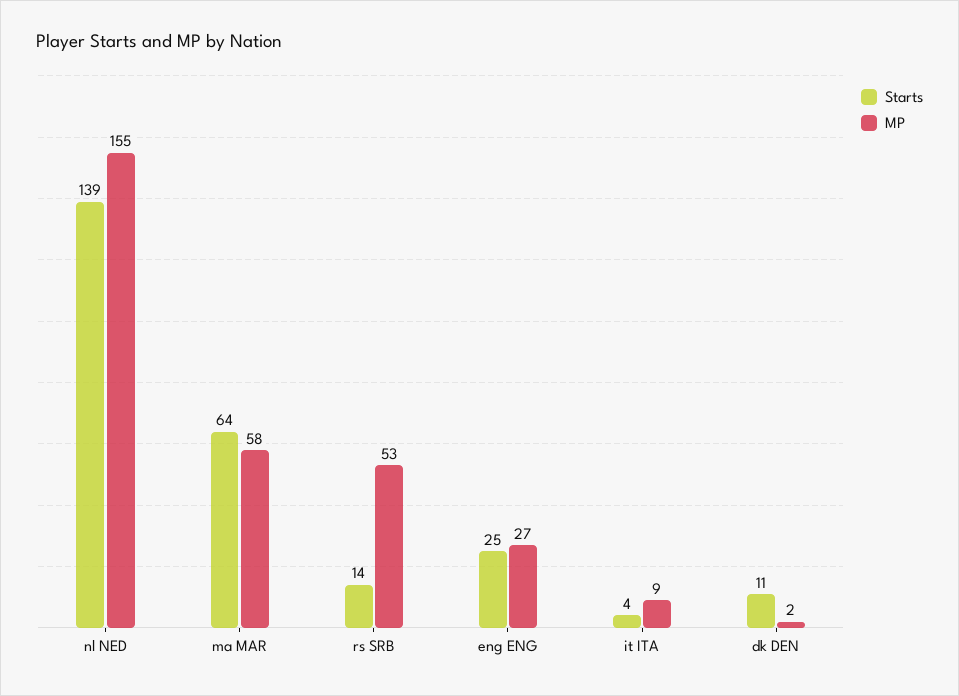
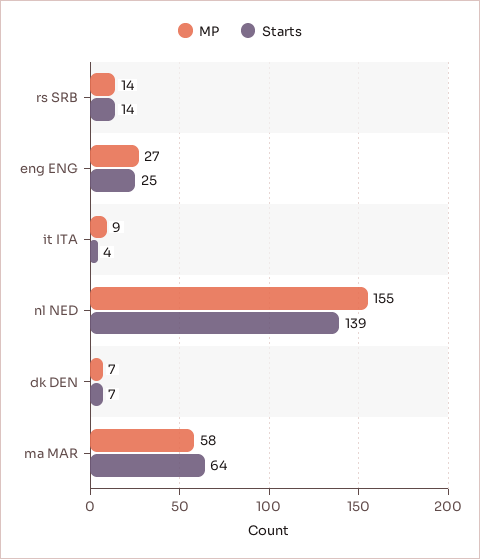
MP, rs SRB: 53 -> 14
Starts, dk DEN: 11 -> 7
MP, dk DEN: 2 -> 7

